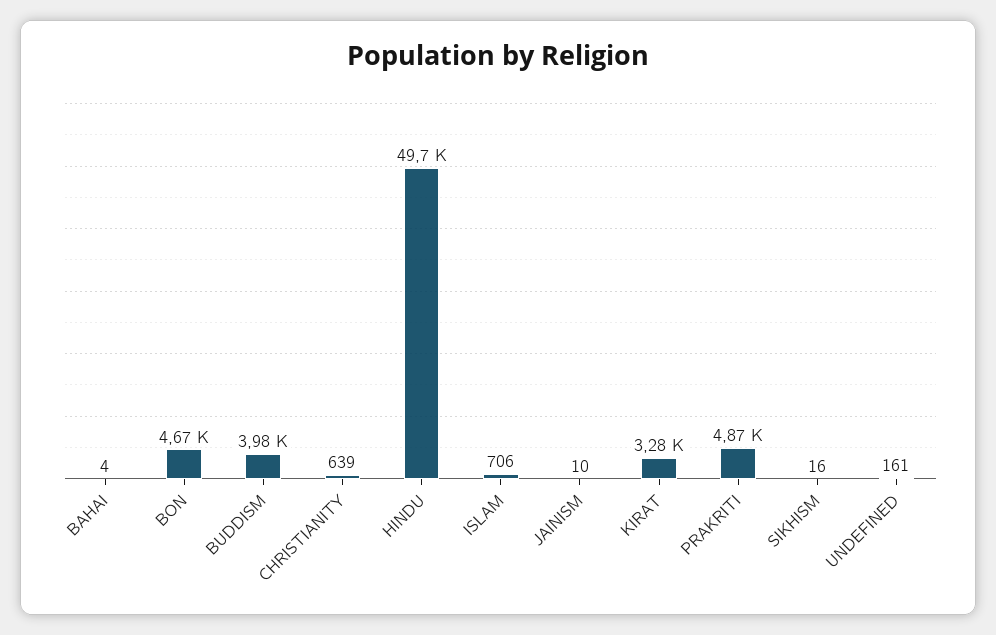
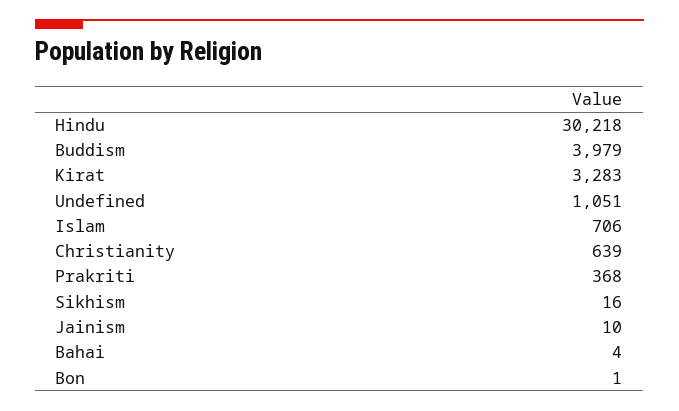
BON: 4670 -> 1
HINDU: 49700 -> 30218
PRAKRITI: 4870 -> 368
UNDEFINED: 161 -> 1051

